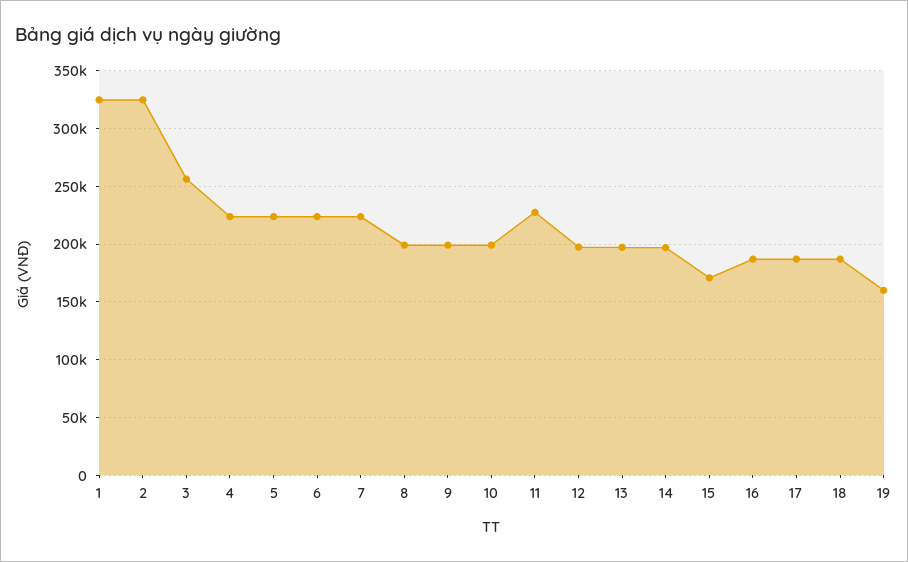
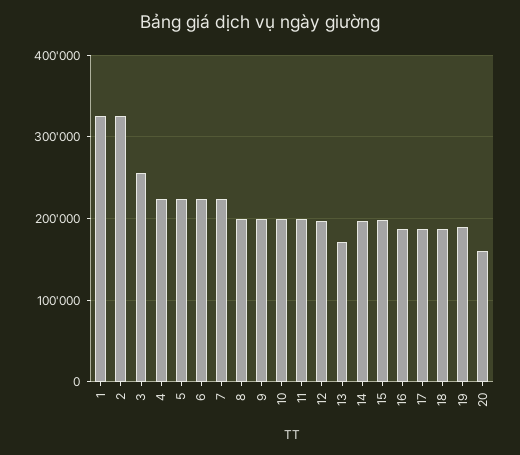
11: 230000 -> 200000
13: 200000 -> 170000
15: 170000 -> 200000
19: 160000 -> 190000
20: none -> 160000

